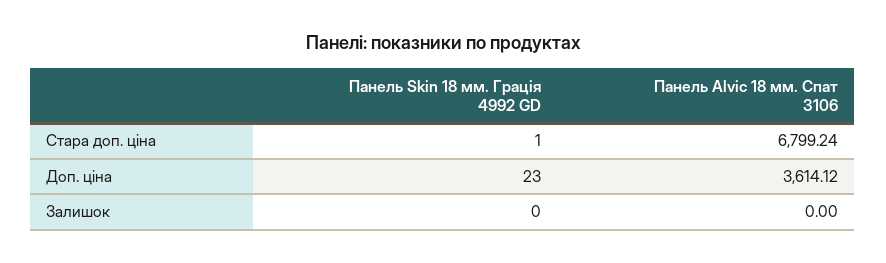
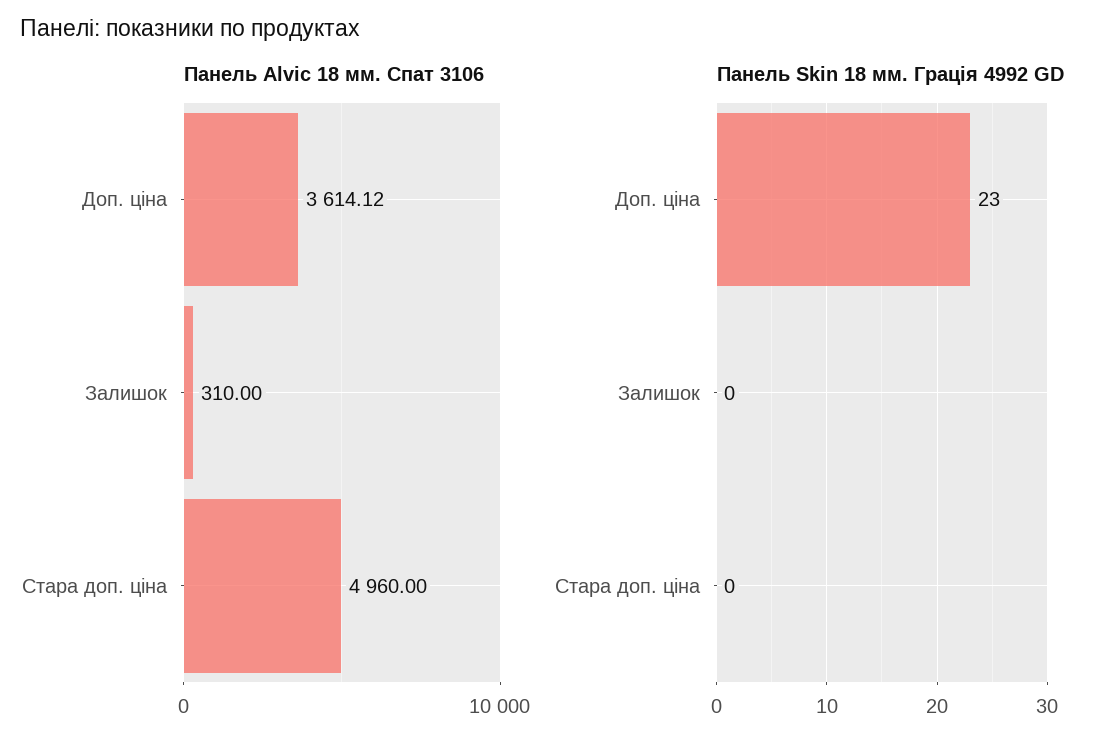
Панель Skin 18 мм. Грація 4992 GD, Стара доп. ціна: 1 -> 0
Панель Alvic 18 мм. Спат 3106, Стара доп. ціна: 6799.24 -> 4960
Панель Alvic 18 мм. Спат 3106, Залишок: 0 -> 310

